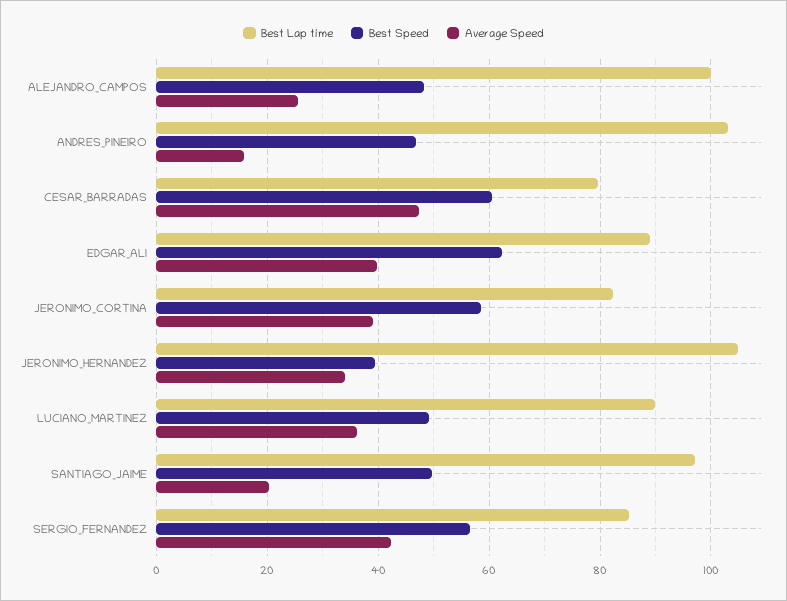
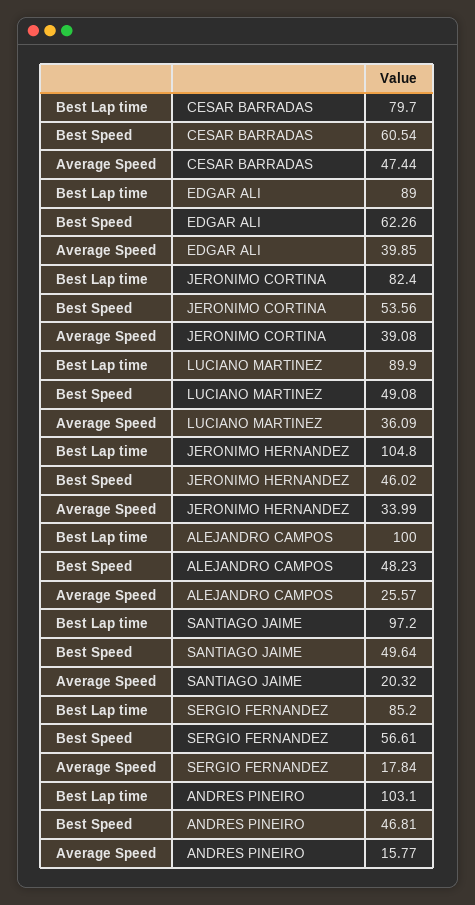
Best Speed, JERONIMO_CORTINA: 58 -> 53.56
Best Speed, JERONIMO_HERNANDEZ: 40 -> 46.02
Average Speed, SERGIO_FERNANDEZ: 42 -> 17.84

